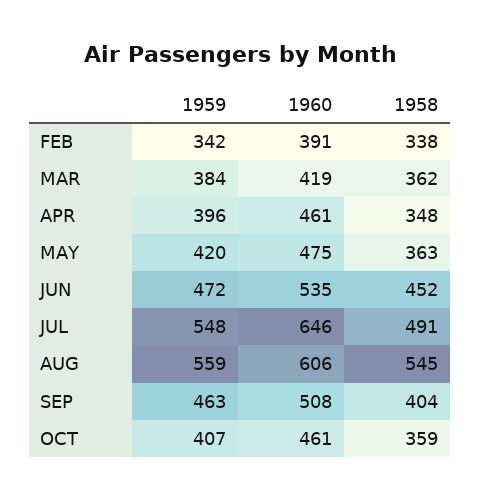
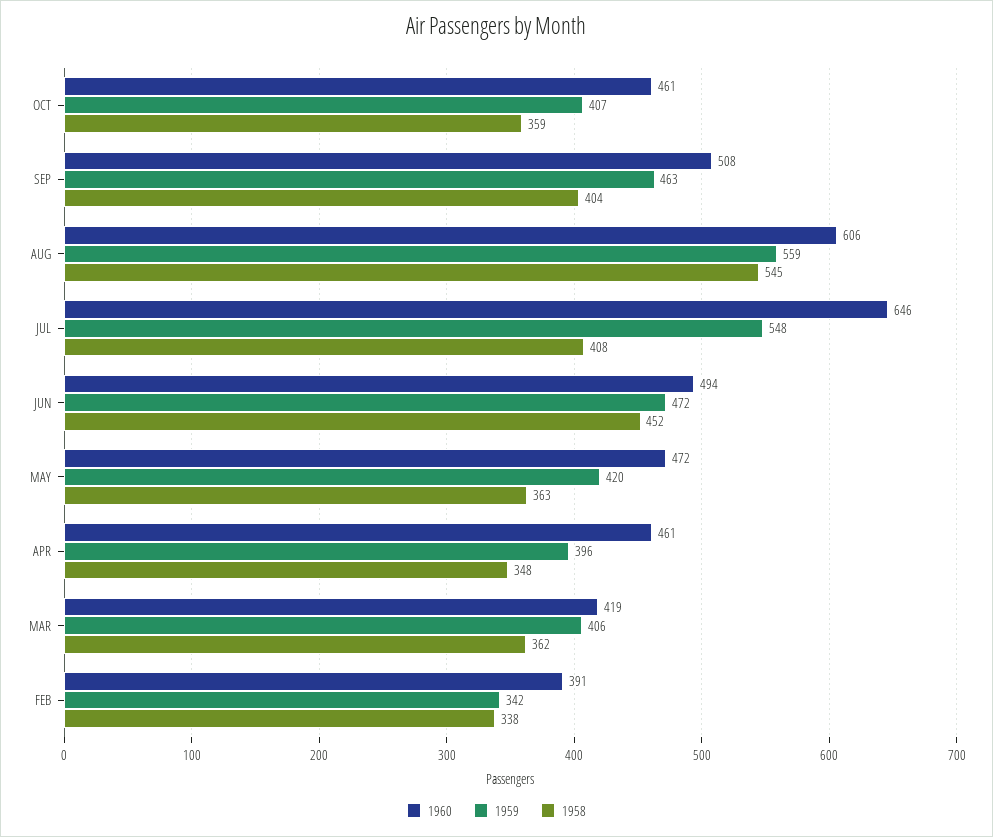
1959, MAR: 384 -> 406
1960, MAY: 475 -> 472
1960, JUN: 535 -> 494
1958, JUL: 491 -> 408

